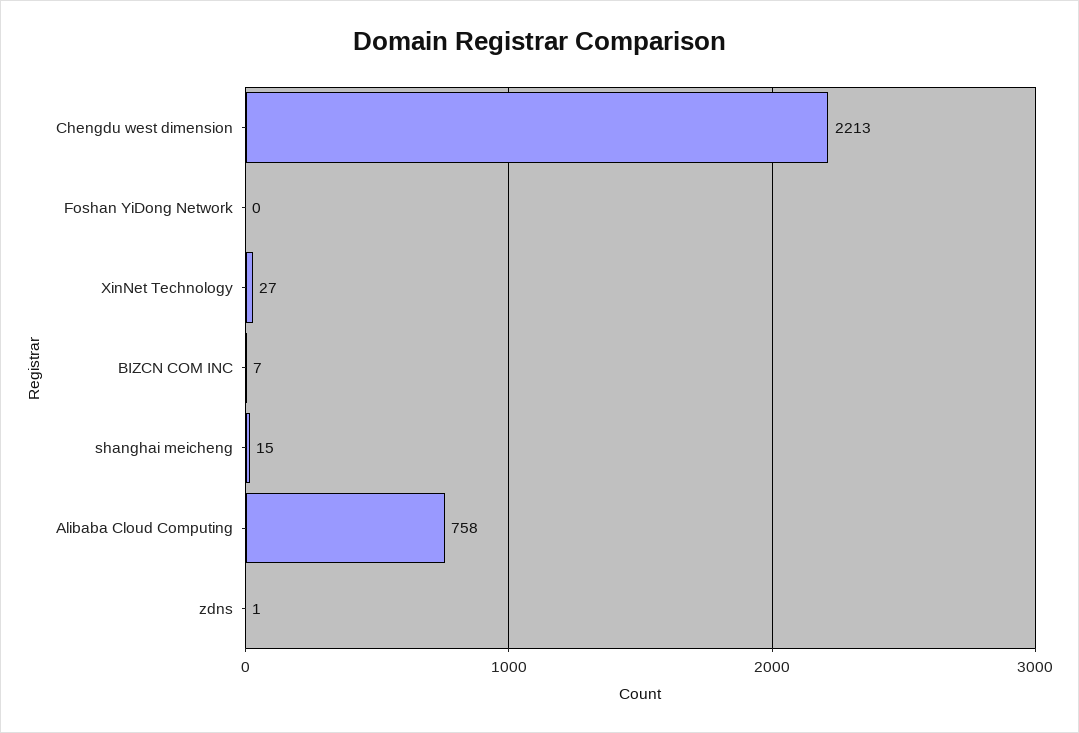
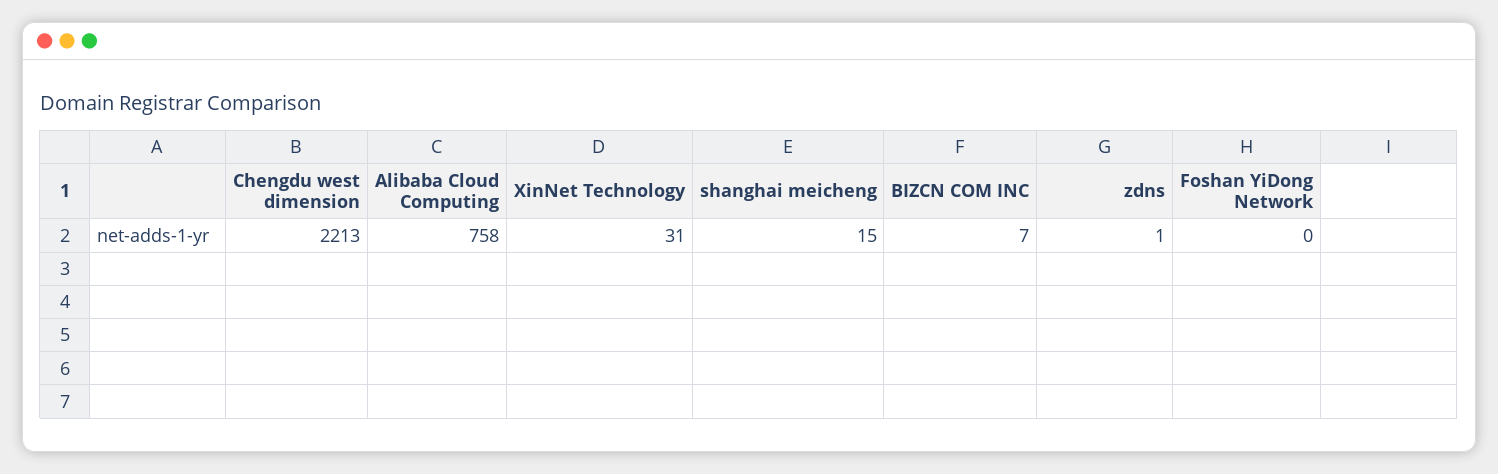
XinNet Technology: 27 -> 31

